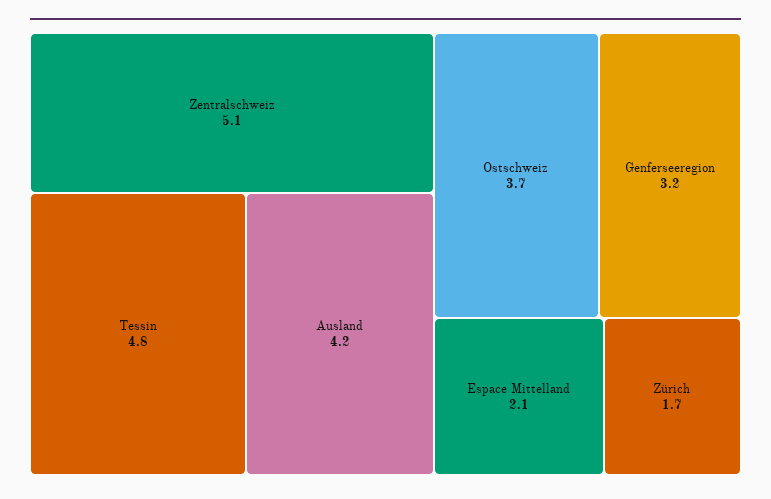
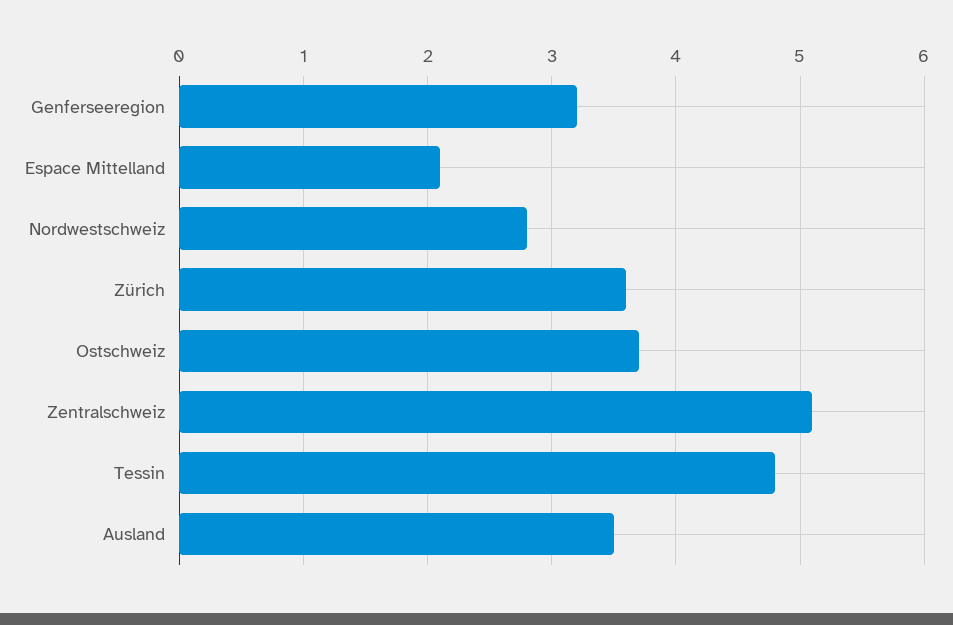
Ausland: 4.2 -> 3.5
Zürich: 1.7 -> 3.6
Nordwestschweiz: none -> 2.8

